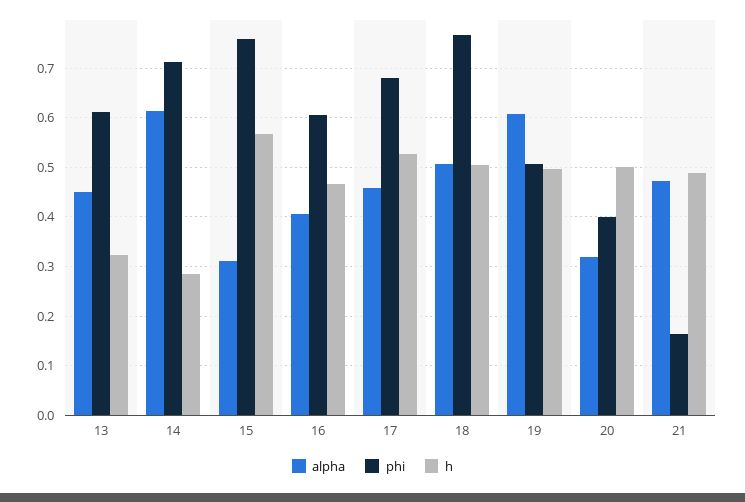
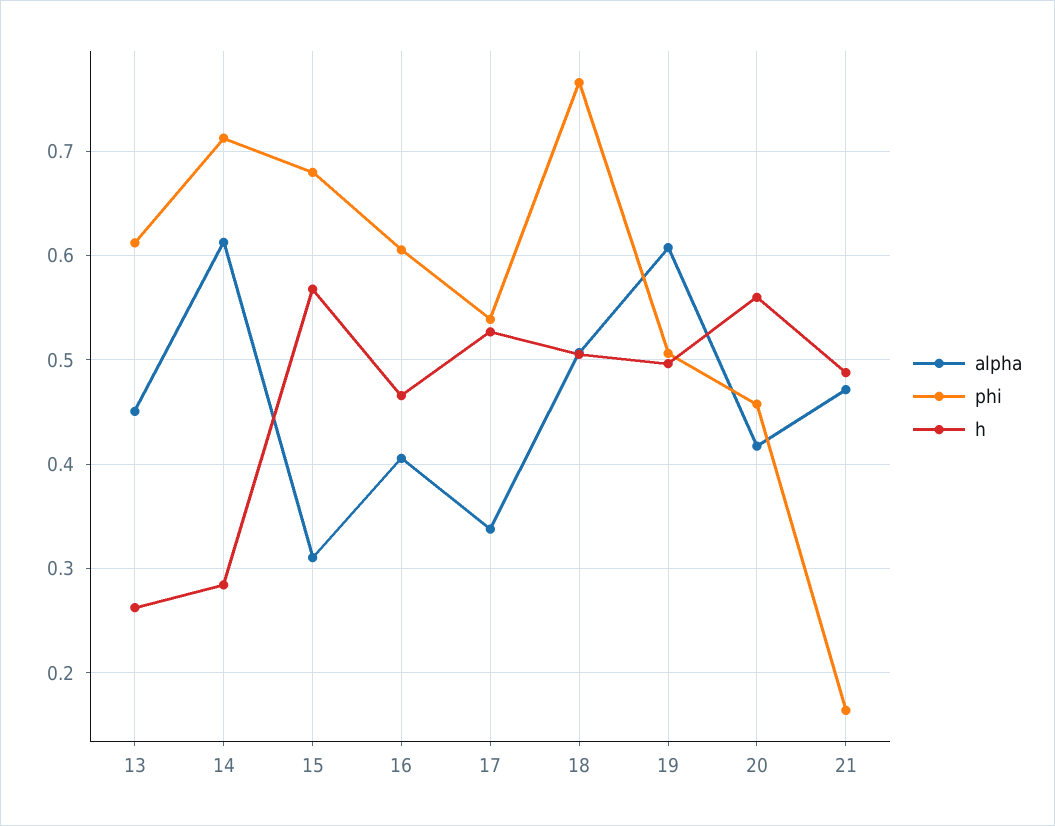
h, 13: 0.32 -> 0.26
phi, 15: 0.76 -> 0.68
alpha, 17: 0.46 -> 0.34
phi, 17: 0.68 -> 0.54
alpha, 20: 0.32 -> 0.42
phi, 20: 0.4 -> 0.46
h, 20: 0.5 -> 0.56

